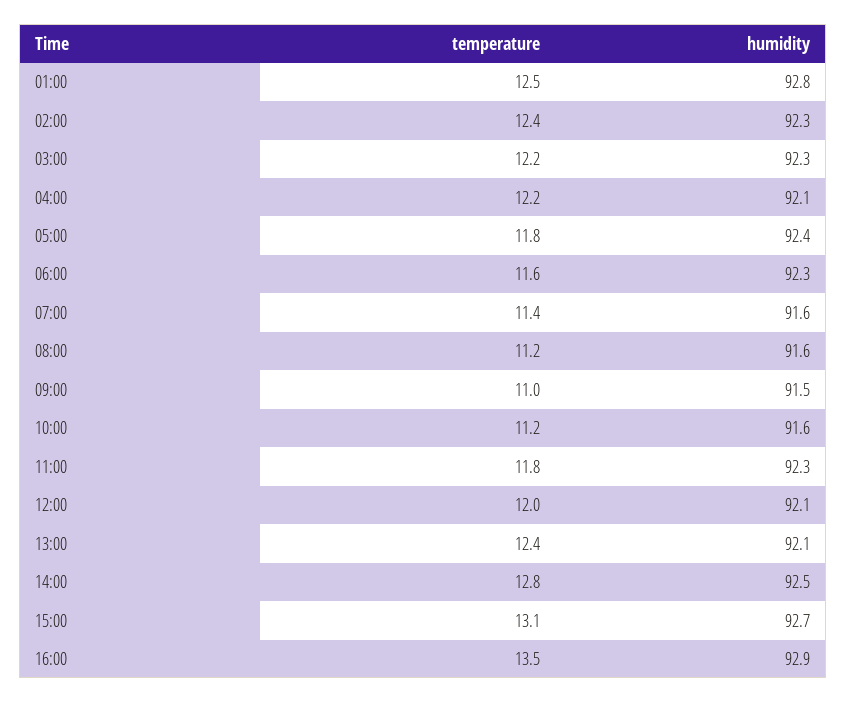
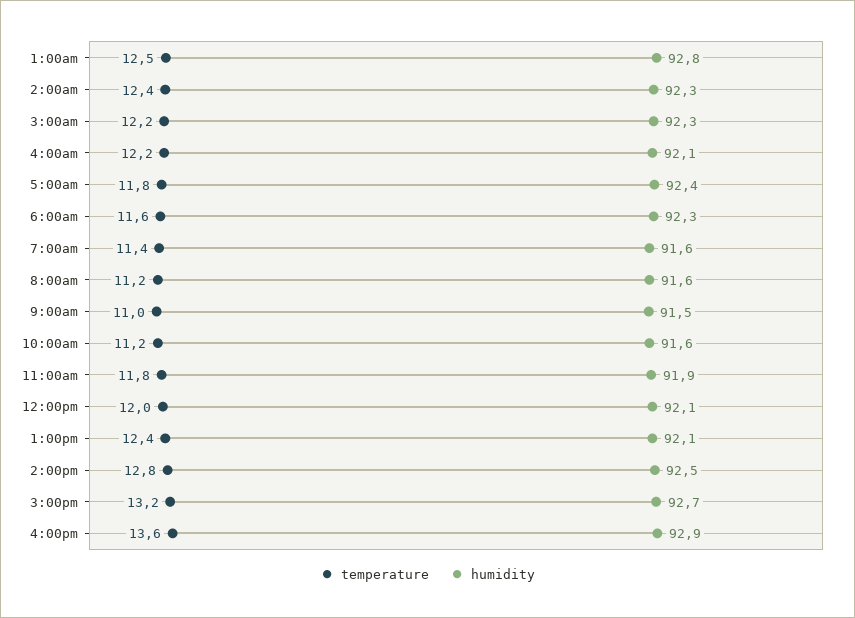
humidity, 11:00: 92.3 -> 91.9
temperature, 15:00: 13.1 -> 13.2
temperature, 16:00: 13.5 -> 13.6

